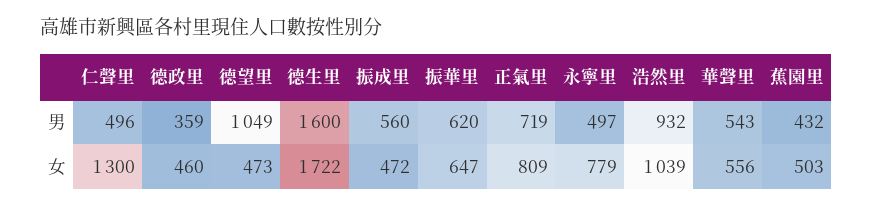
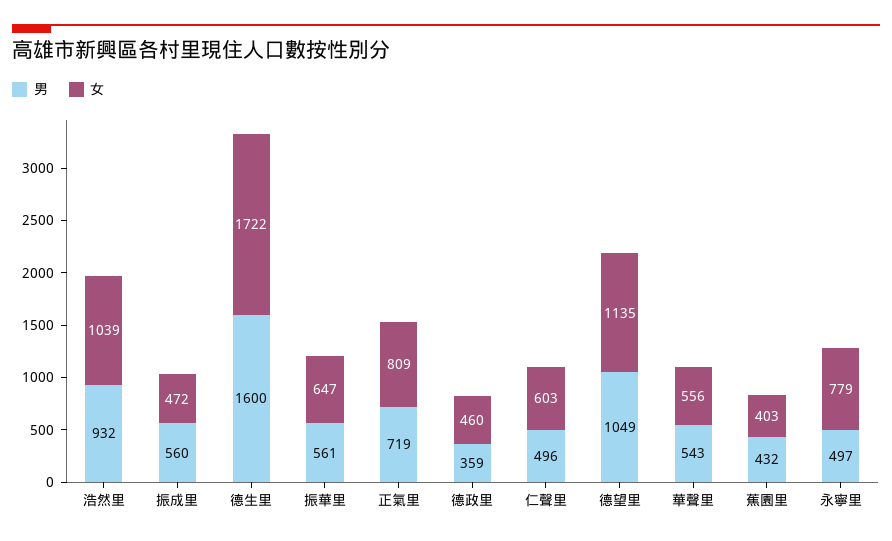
男, 振華里: 620 -> 561
女, 仁聲里: 1300 -> 603
女, 德望里: 473 -> 1135
女, 蕉園里: 503 -> 403

